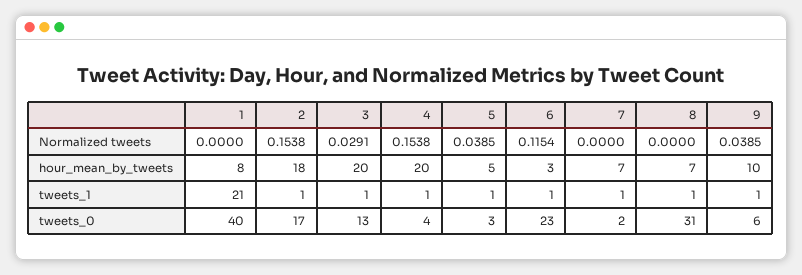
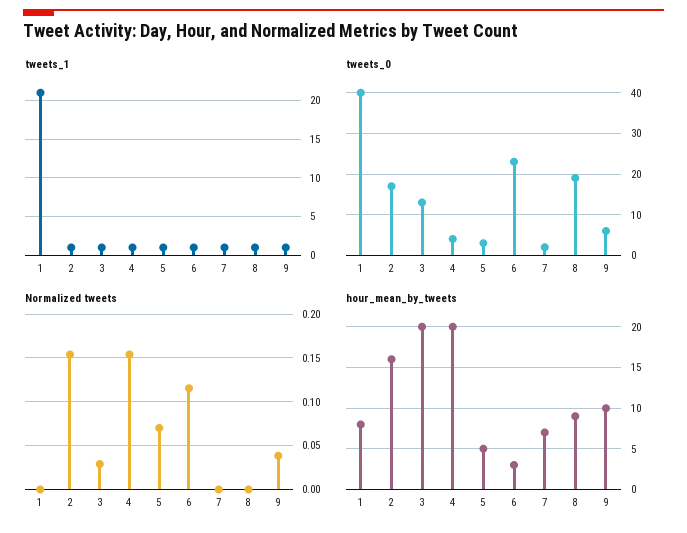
Normalized tweets, 5: 0.0385 -> 0.07
hour_mean_by_tweets, 2: 18 -> 16
hour_mean_by_tweets, 8: 7 -> 9
tweets_0, 8: 31 -> 20

